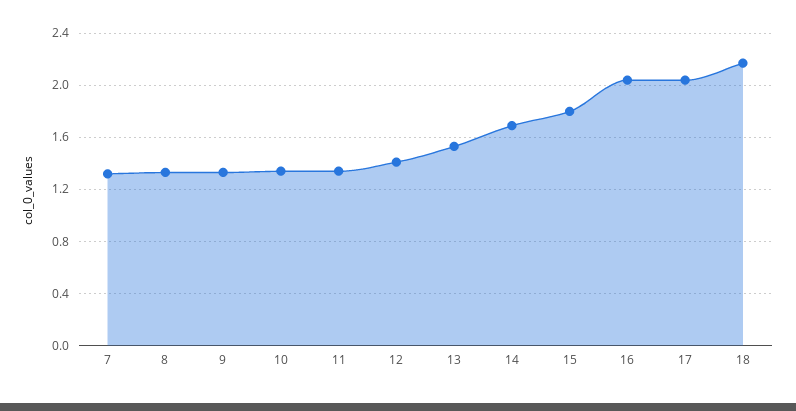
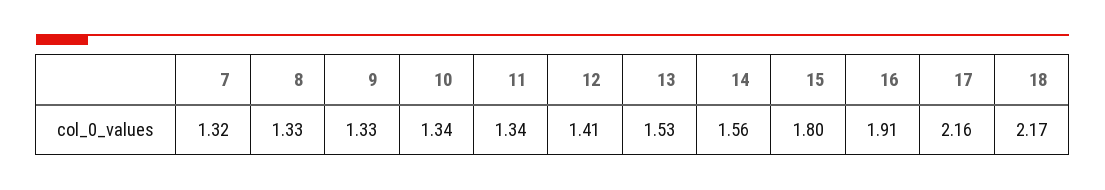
14: 1.7 -> 1.56
16: 2.05 -> 1.91
17: 2.05 -> 2.16

